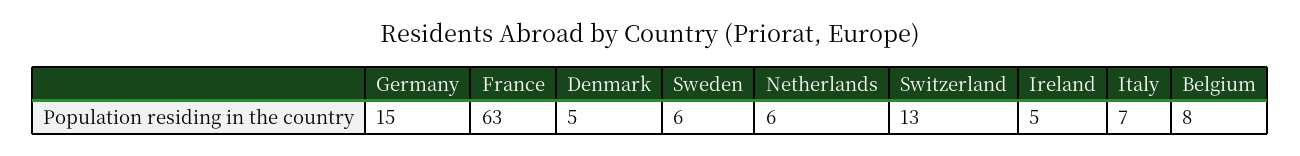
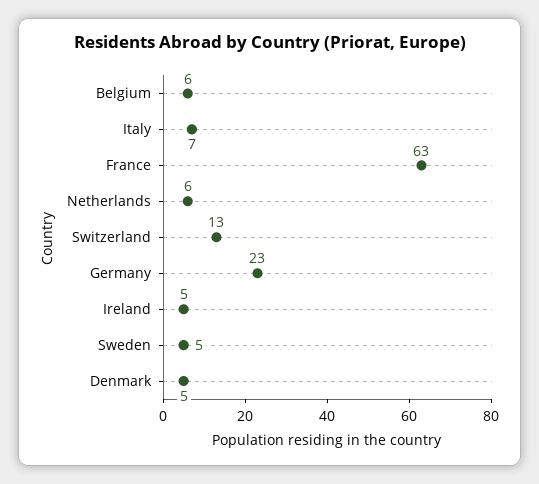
Germany: 15 -> 23
Sweden: 6 -> 5
Belgium: 8 -> 6

